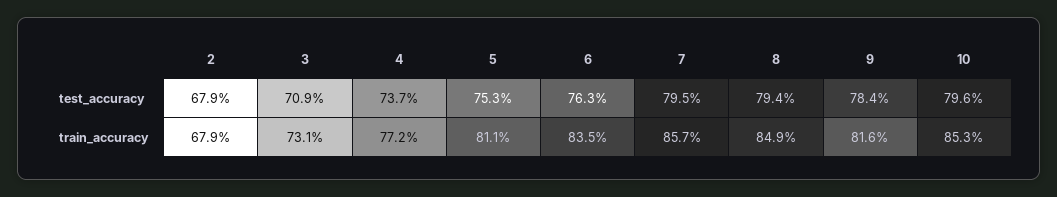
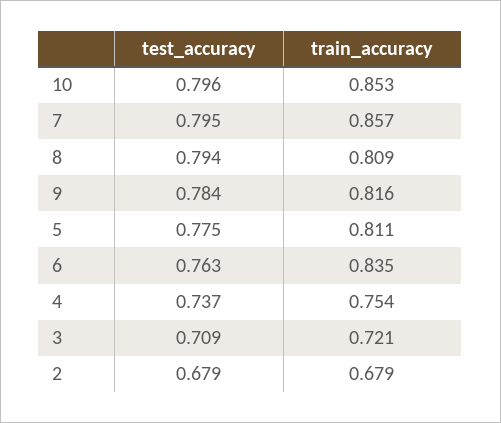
5, test_accuracy: 0.753 -> 0.775
3, train_accuracy: 0.731 -> 0.721
4, train_accuracy: 0.772 -> 0.754
8, train_accuracy: 0.849 -> 0.809

